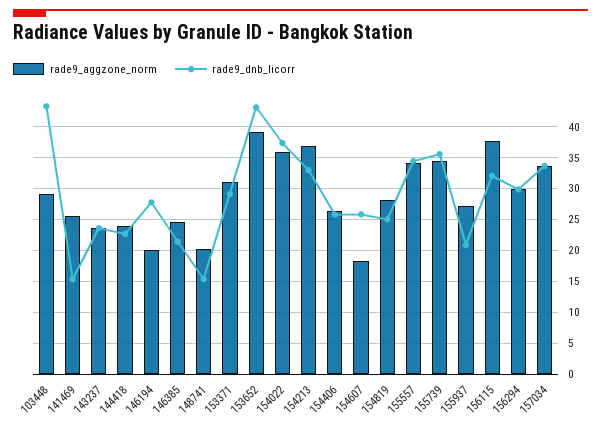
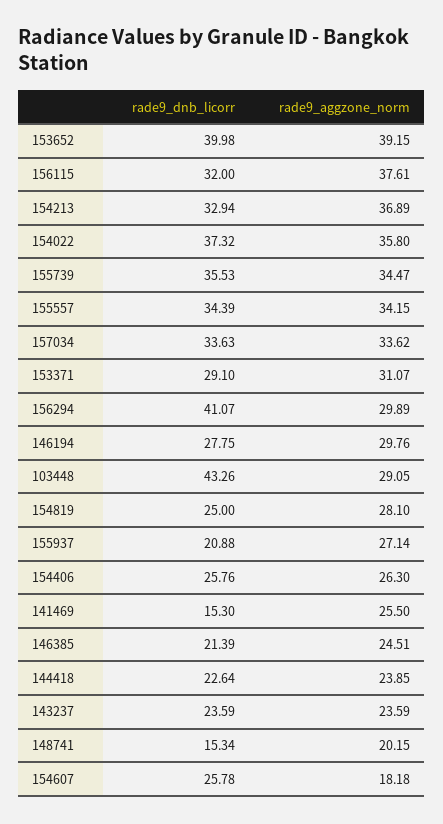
rade9_aggzone_norm, 146194: 20 -> 29.76
rade9_dnb_licorr, 153652: 43 -> 39.98
rade9_dnb_licorr, 156294: 30 -> 41.07

